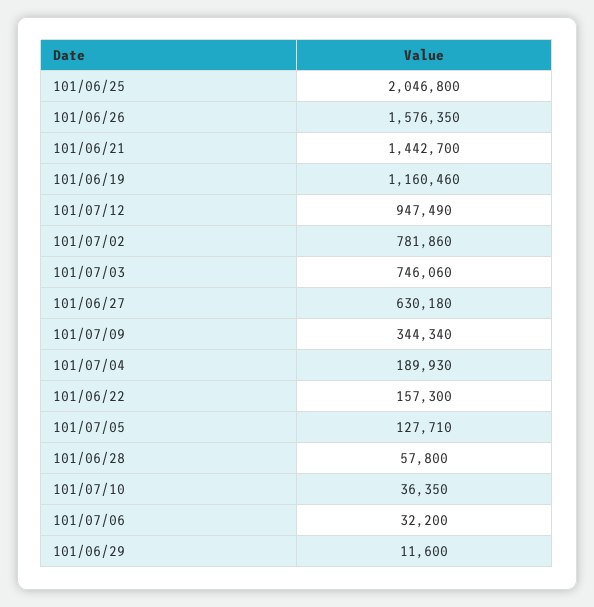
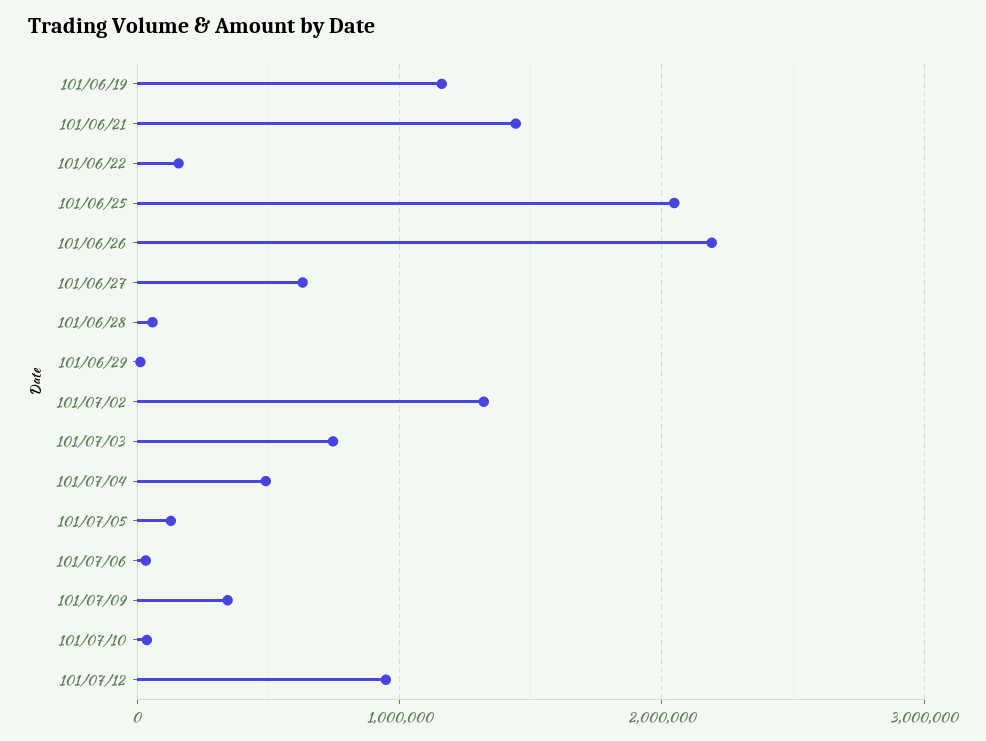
101/06/26: 1576350 -> 2200000
101/07/02: 781860 -> 1300000
101/07/04: 189930 -> 500000

